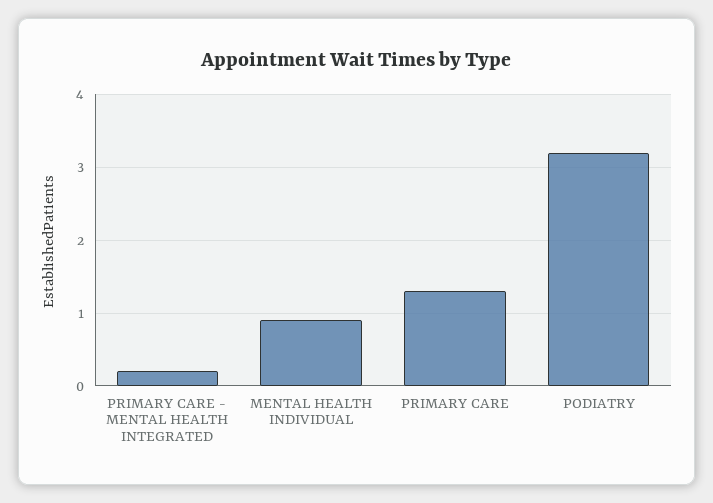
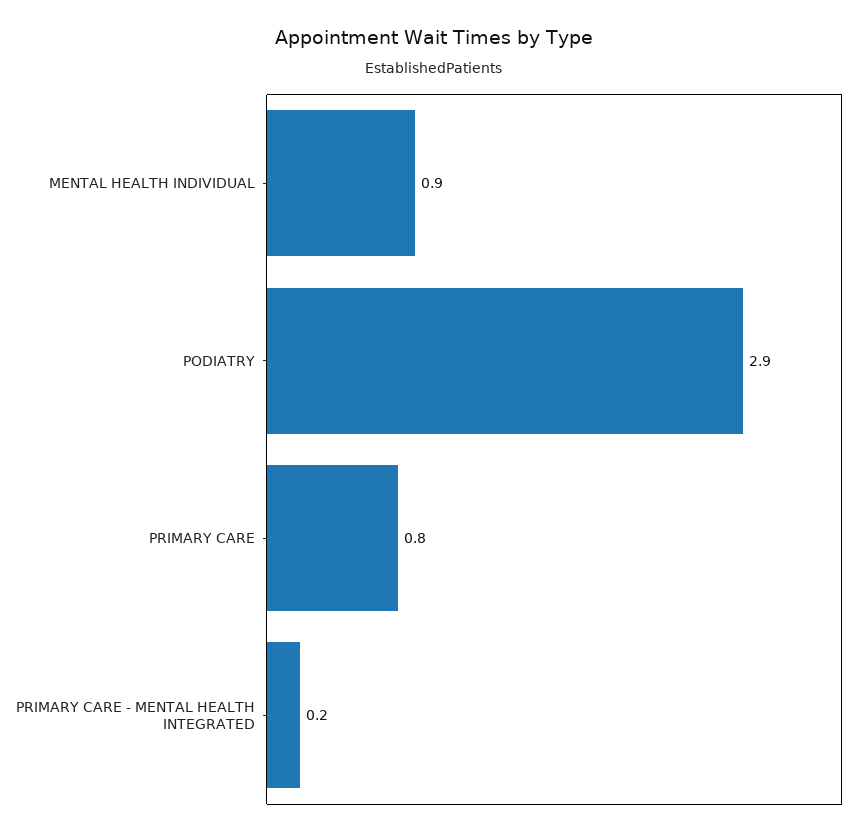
PRIMARY CARE: 1.3 -> 0.8
PODIATRY: 3.2 -> 2.9

